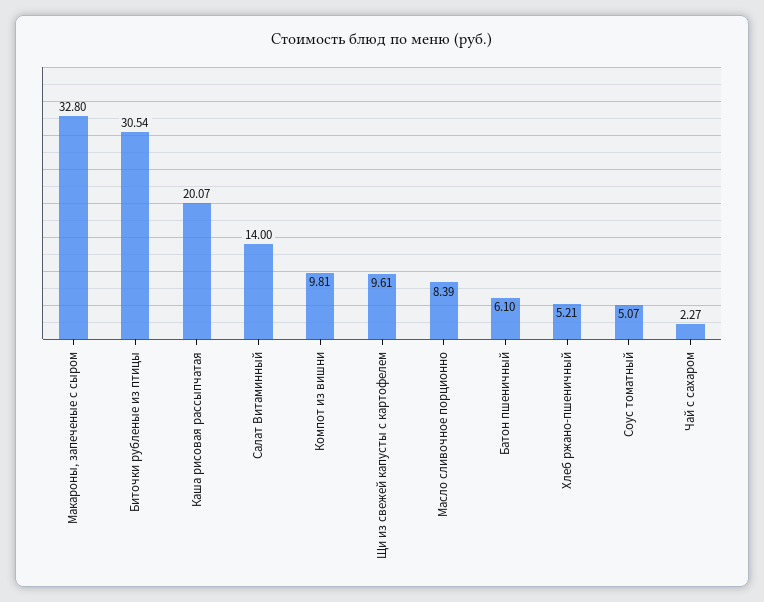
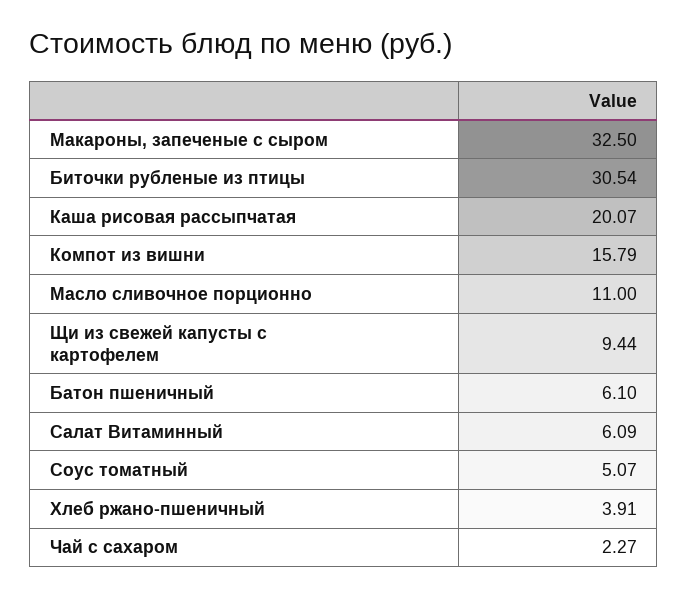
Макароны, запеченые с сыром: 32.8 -> 32.5
Салат Витаминный: 14 -> 6.09
Компот из вишни: 9.81 -> 15.79
Щи из свежей капусты с картофелем: 9.61 -> 9.44
Масло сливочное порционно: 8.39 -> 11
Хлеб ржано-пшеничный: 5.21 -> 3.91

